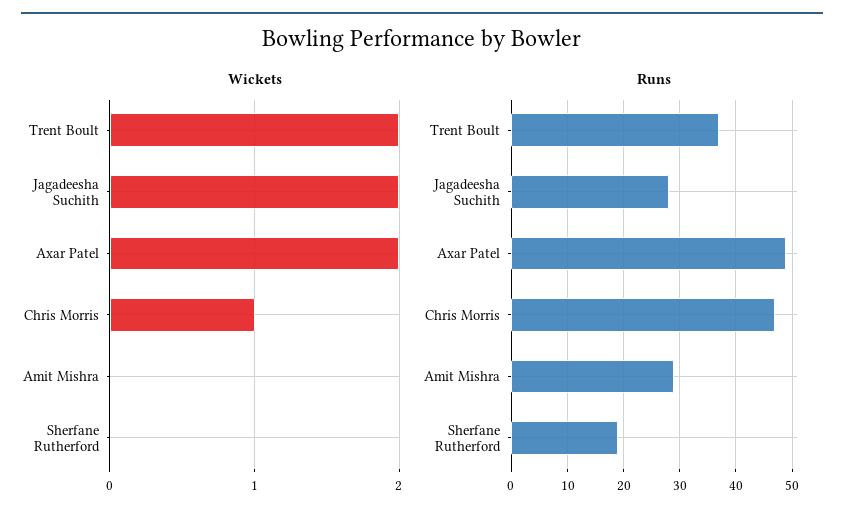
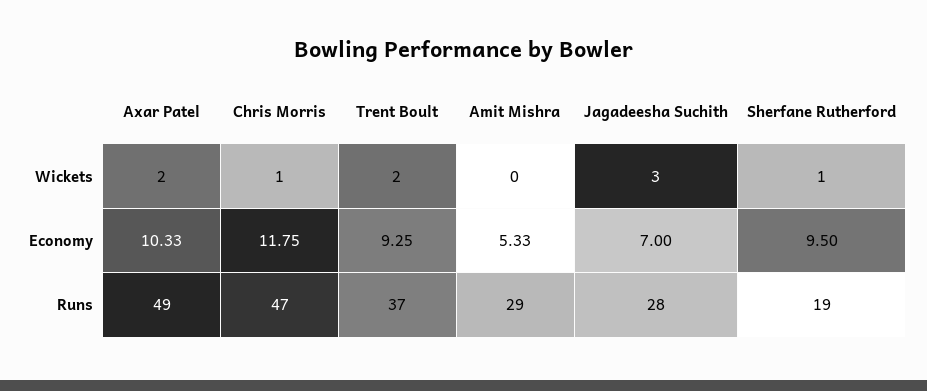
Wickets, Jagadeesha Suchith: 2 -> 3
Wickets, Sherfane Rutherford: 0 -> 1
Economy, Axar Patel: none -> 10.33
Economy, Chris Morris: none -> 11.75
Economy, Trent Boult: none -> 9.25
Economy, Amit Mishra: none -> 5.33
Economy, Jagadeesha Suchith: none -> 7
Economy, Sherfane Rutherford: none -> 9.5

